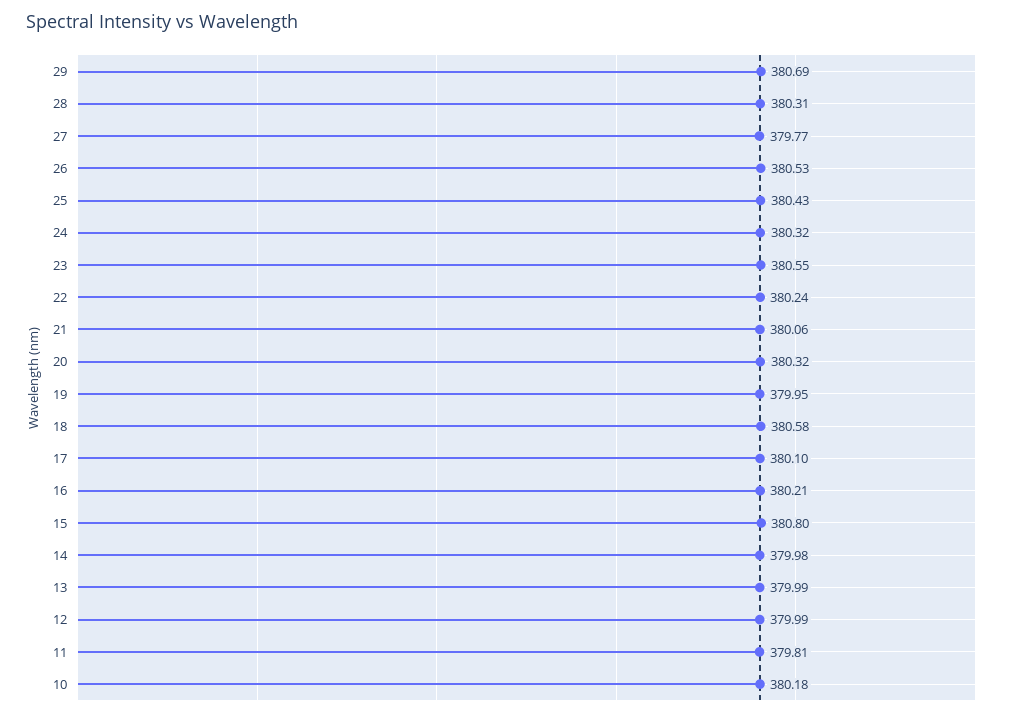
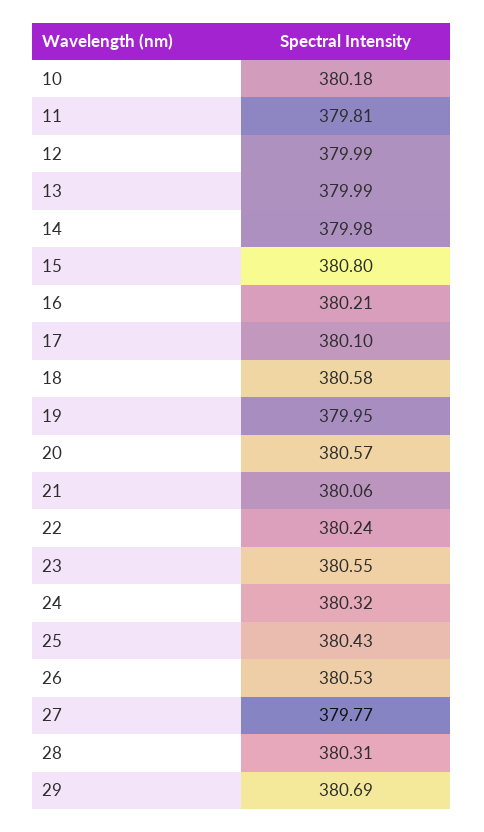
20: 380.32 -> 380.57

